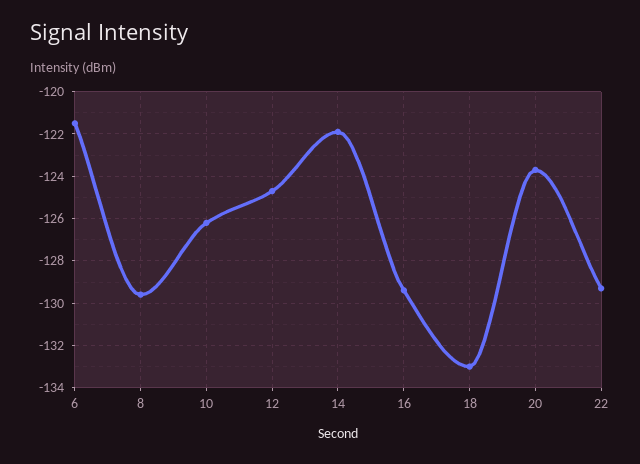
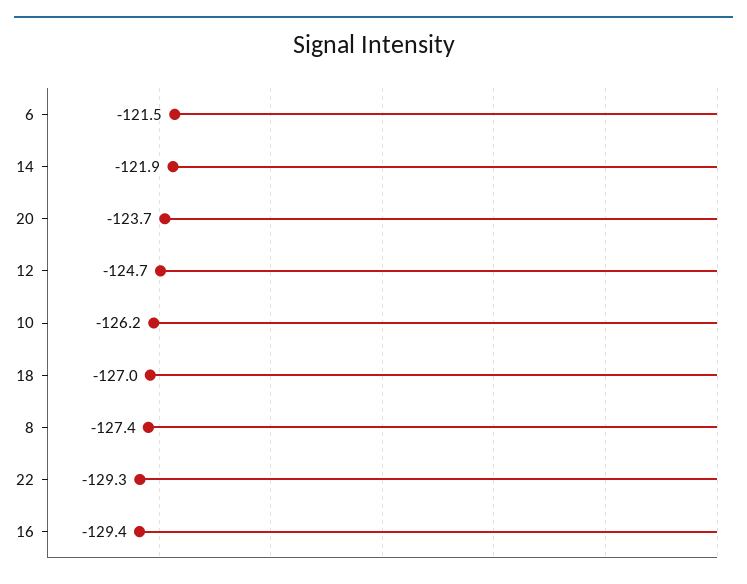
8: -129.5 -> -127.4
18: -133 -> -127

